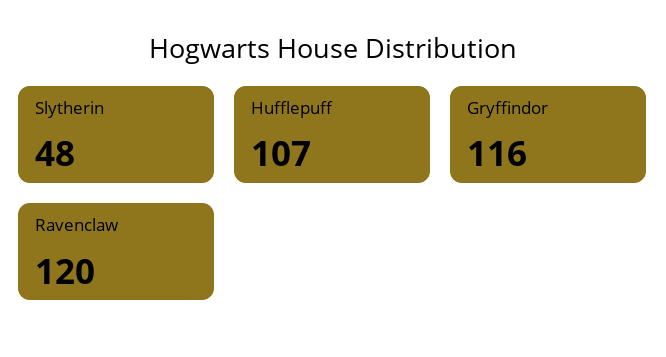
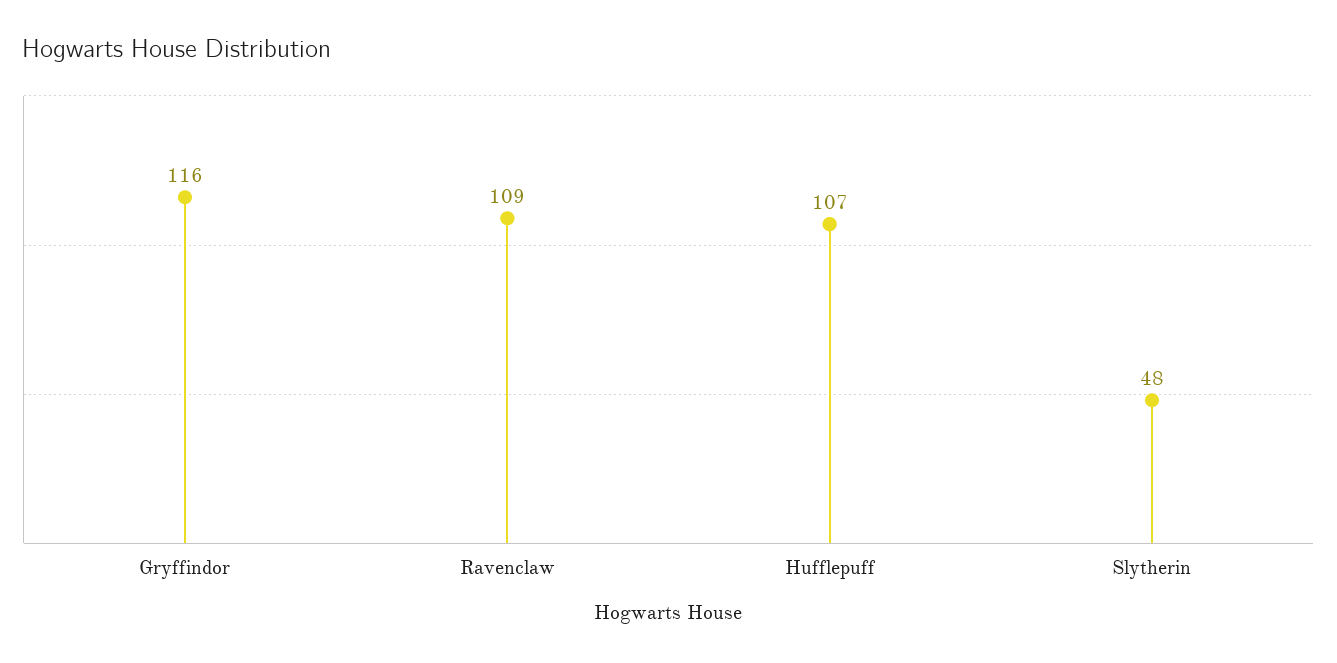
Ravenclaw: 120 -> 109

